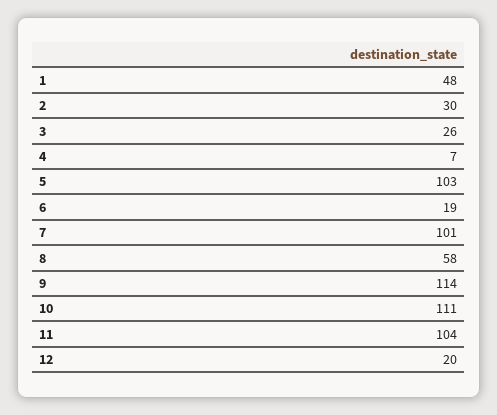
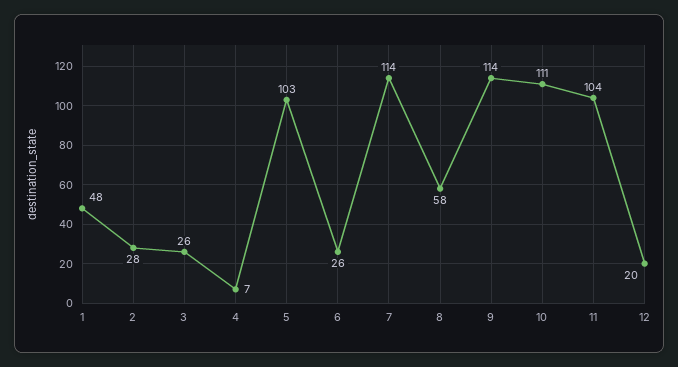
2: 30 -> 28
6: 19 -> 26
7: 101 -> 114

